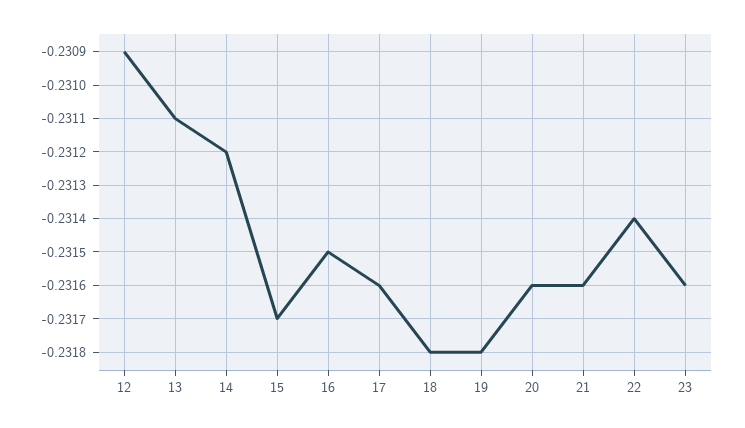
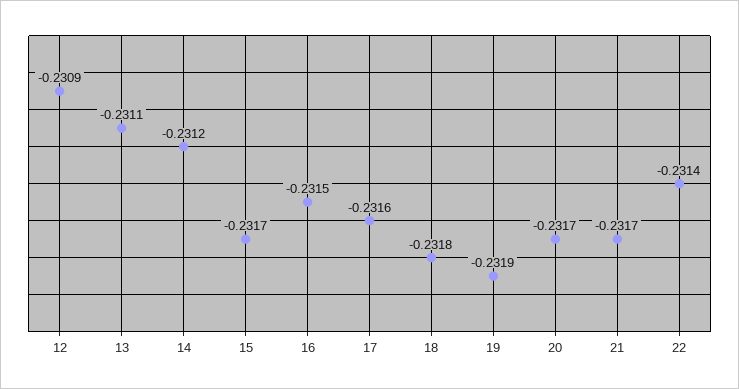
19: -0.2318 -> -0.2319
20: -0.2316 -> -0.2317
21: -0.2316 -> -0.2317
23: -0.2316 -> none

